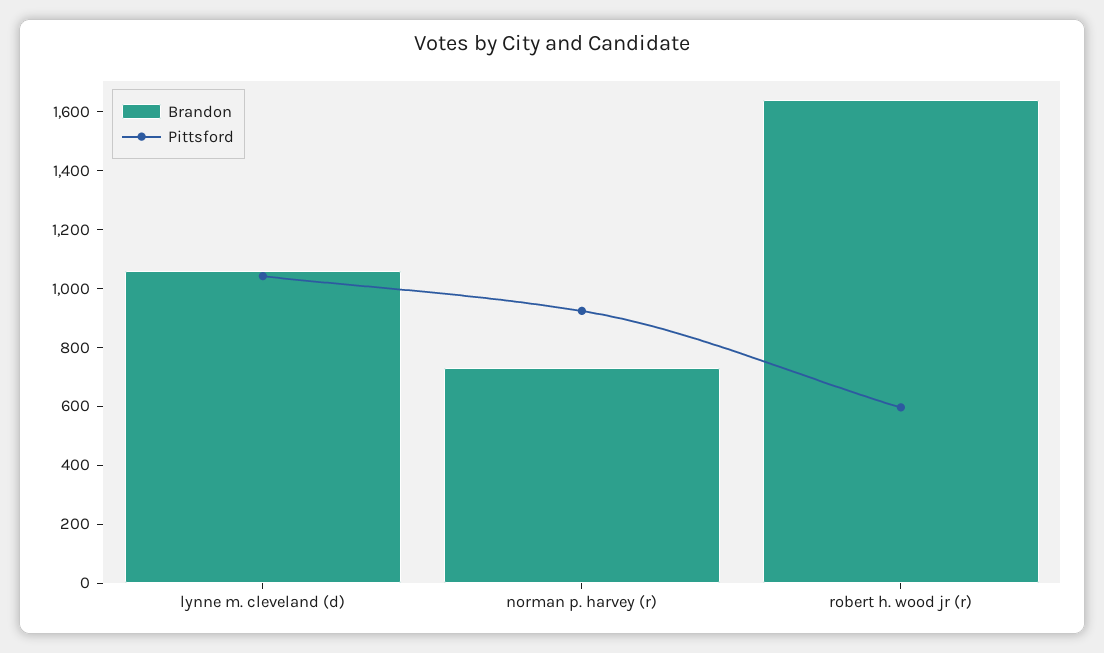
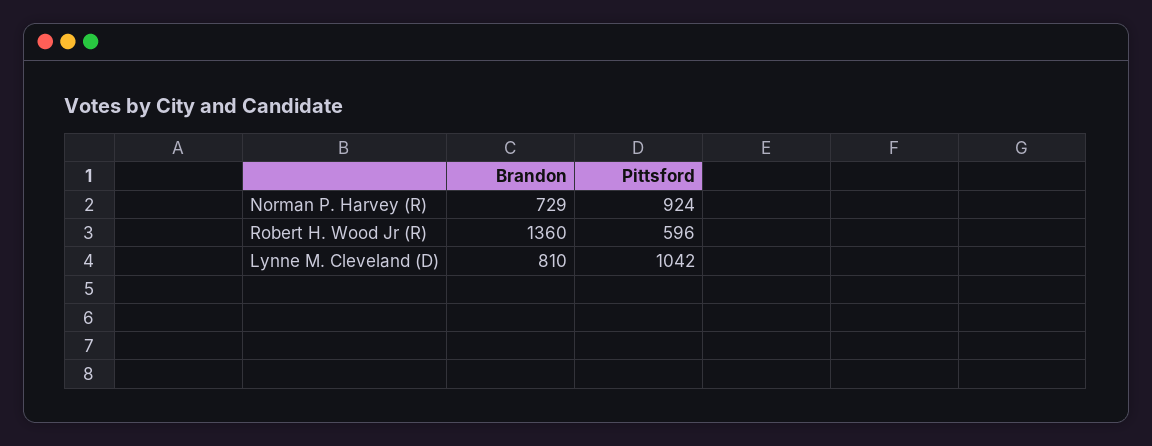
Brandon, lynne m. cleveland (d): 1050 -> 810
Brandon, robert h. wood jr (r): 1650 -> 1360

